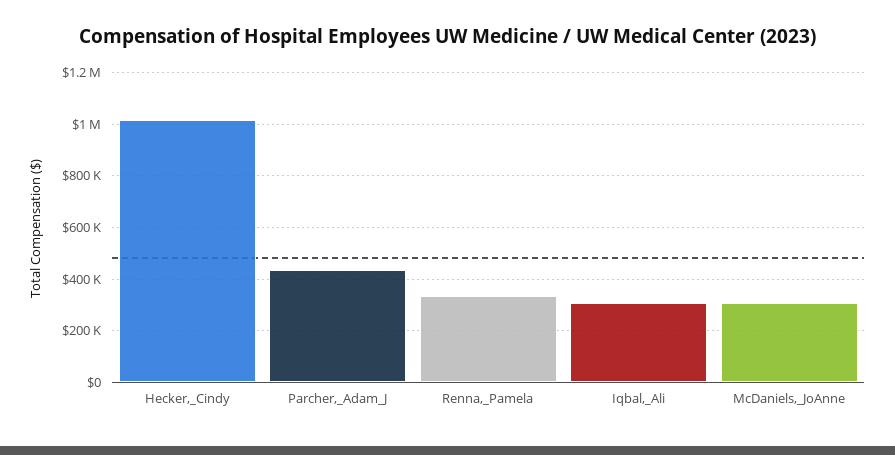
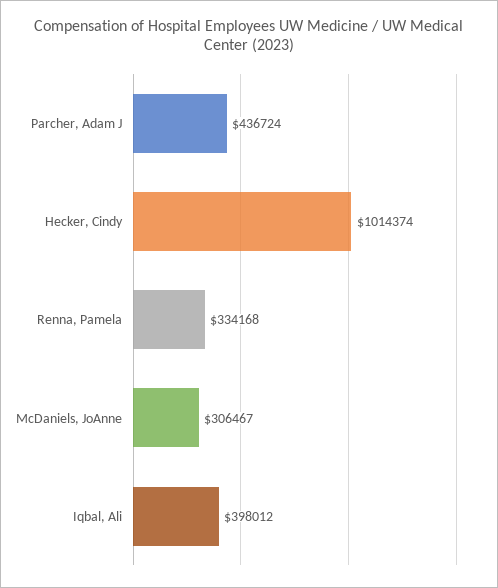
Iqbal,_Ali: 300000 -> 398012

